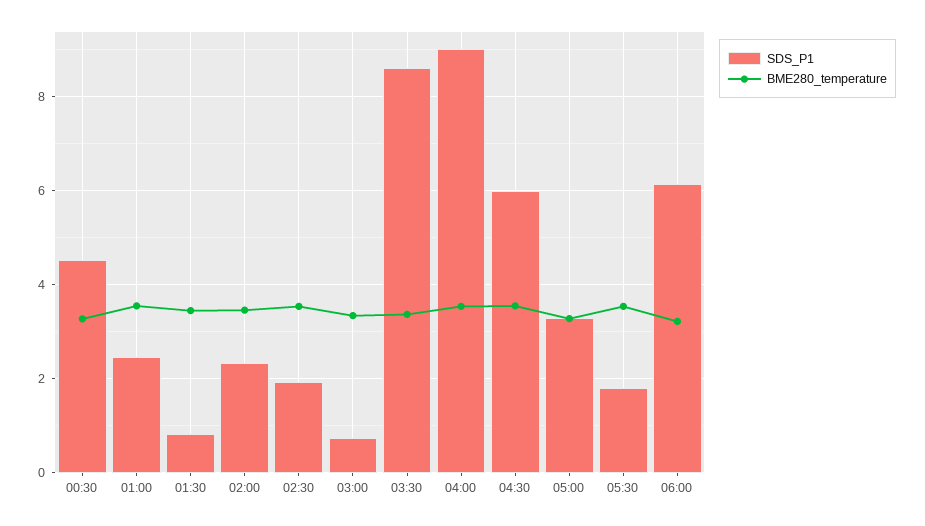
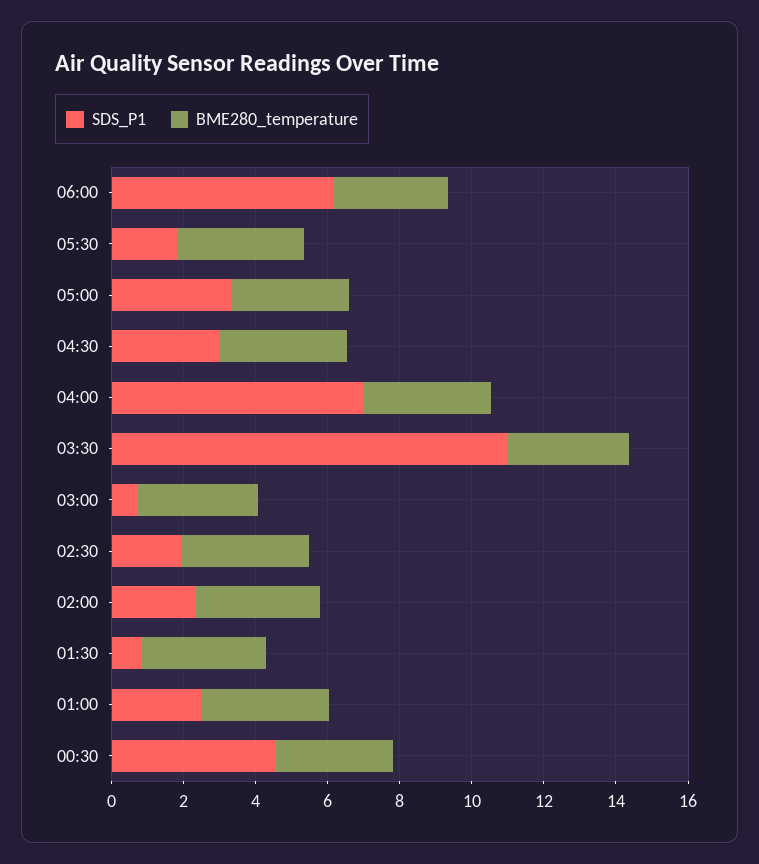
SDS_P1, 03:30: 8.6 -> 11
SDS_P1, 04:00: 9 -> 7
SDS_P1, 04:30: 6 -> 3

